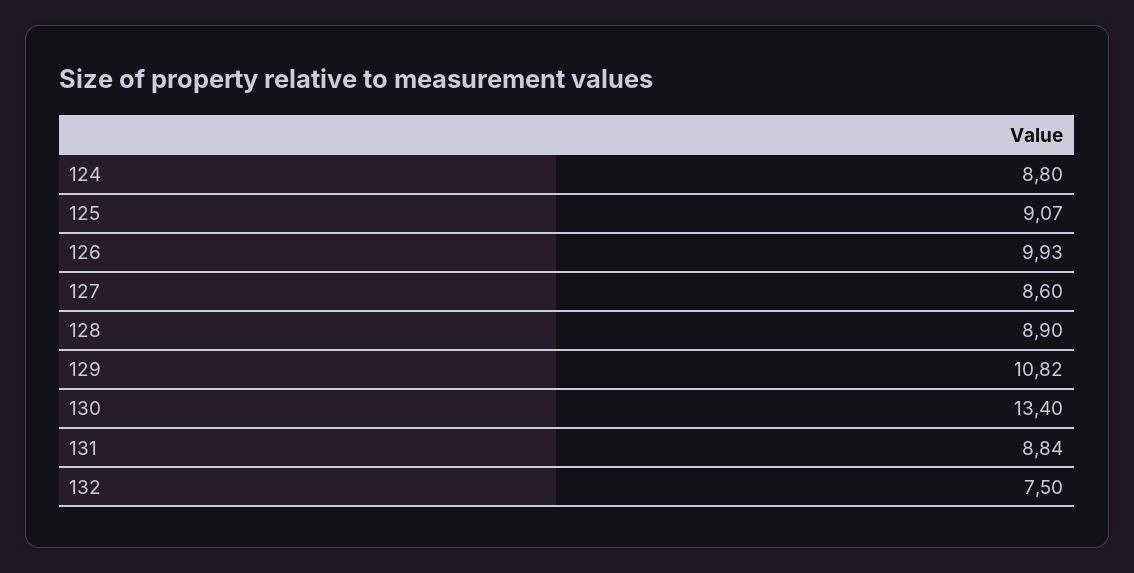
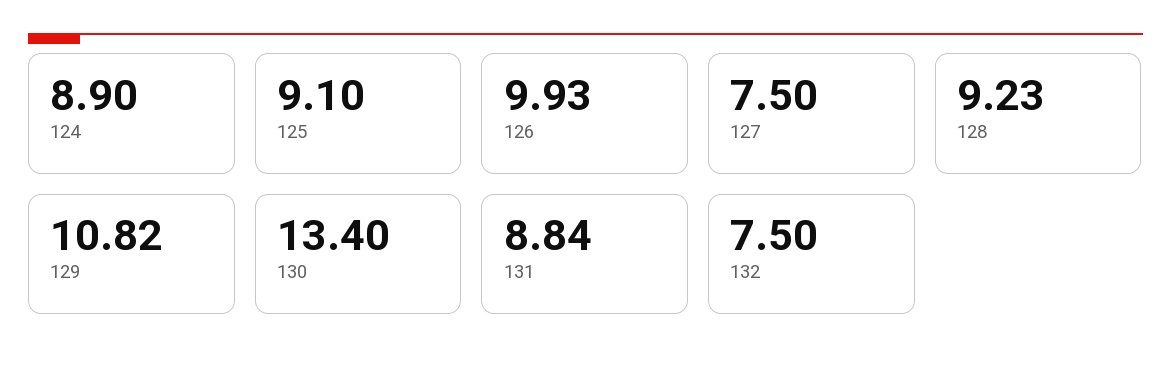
124: 8.8 -> 8.9
125: 9.07 -> 9.1
127: 8.6 -> 7.5
128: 8.9 -> 9.23

